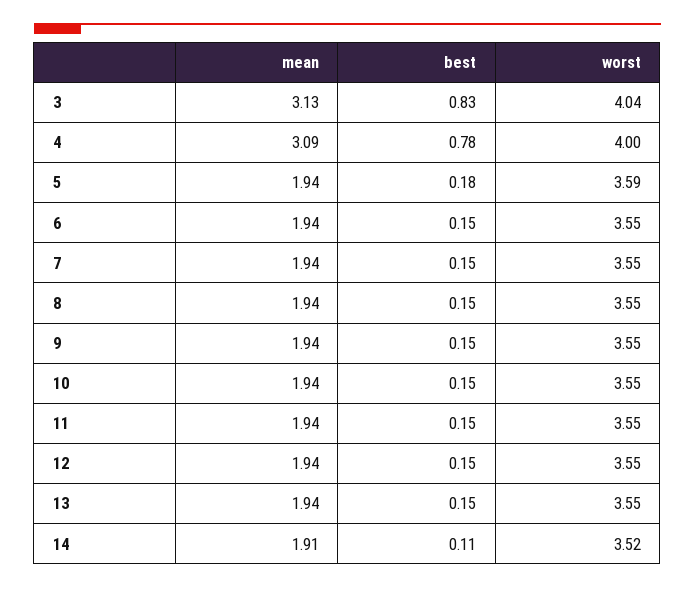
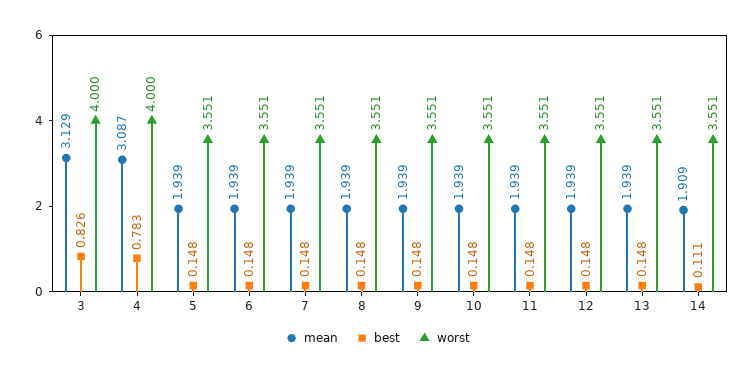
worst, 3: 4.04 -> 4
best, 5: 0.18 -> 0.148
worst, 5: 3.59 -> 3.551
worst, 14: 3.52 -> 3.551

